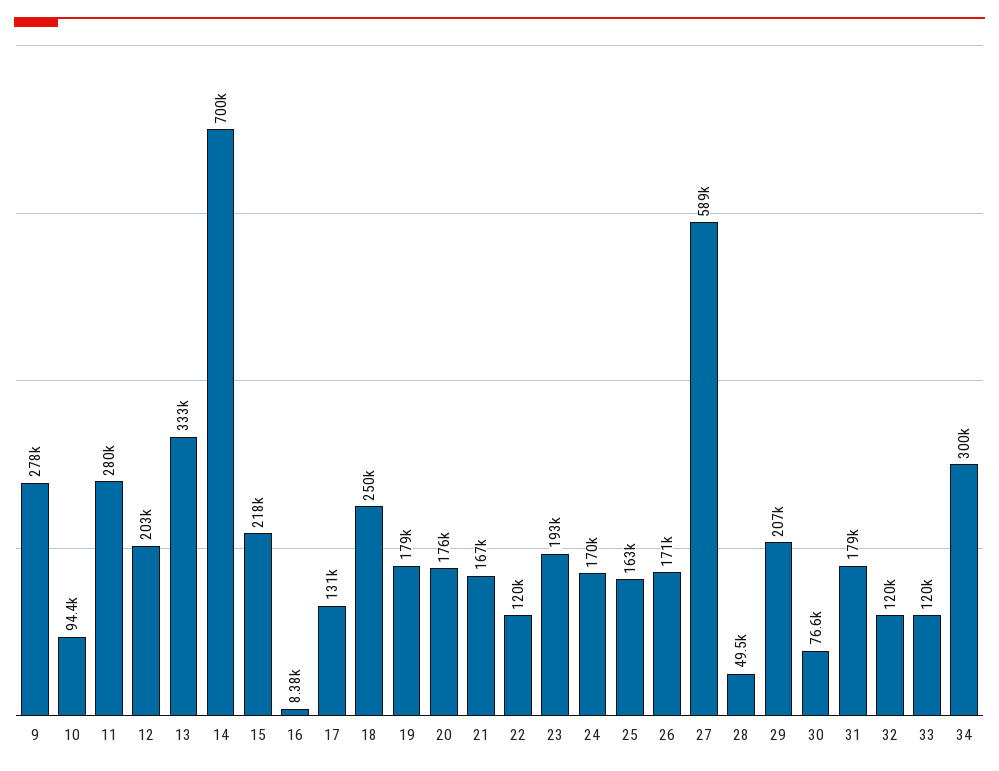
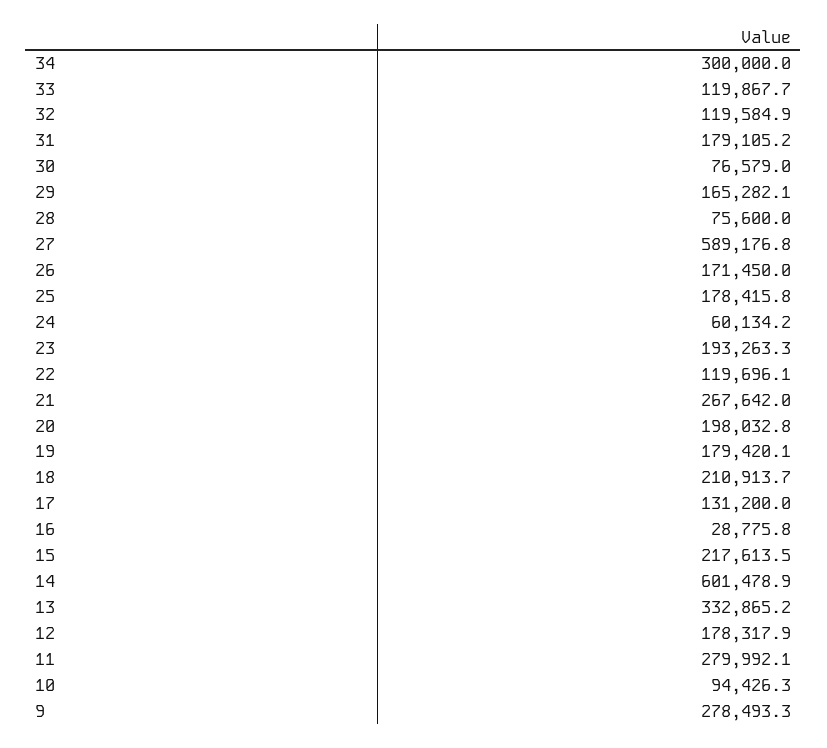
12: 203000 -> 178317.9
14: 700000 -> 601478.9
16: 8380 -> 28775.8
18: 250000 -> 210913.7
20: 176000 -> 198032.8
21: 167000 -> 267642
24: 170000 -> 60134.2
25: 163000 -> 178415.8
28: 49500 -> 75600
29: 207000 -> 165282.1

